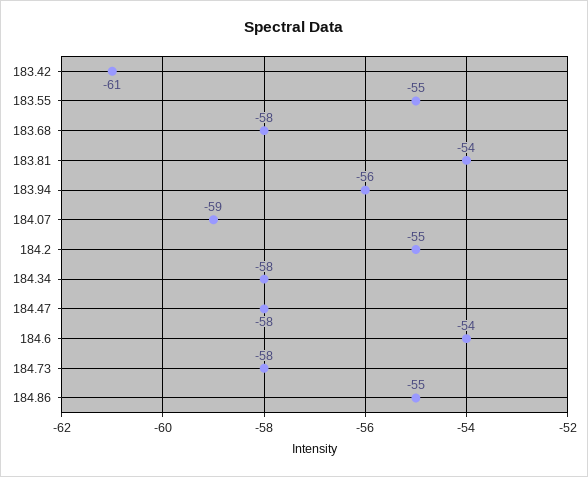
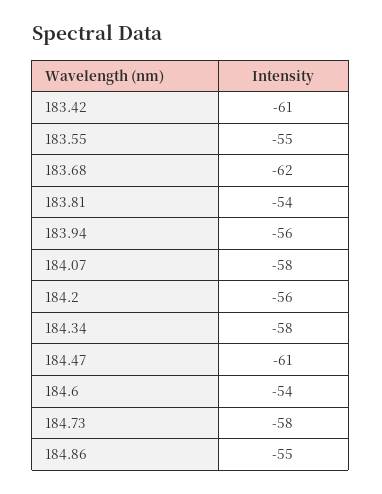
183.68: -58 -> -62
184.07: -59 -> -58
184.2: -55 -> -56
184.47: -58 -> -61

